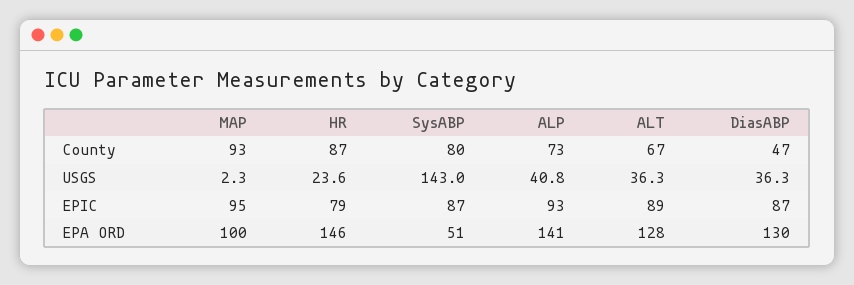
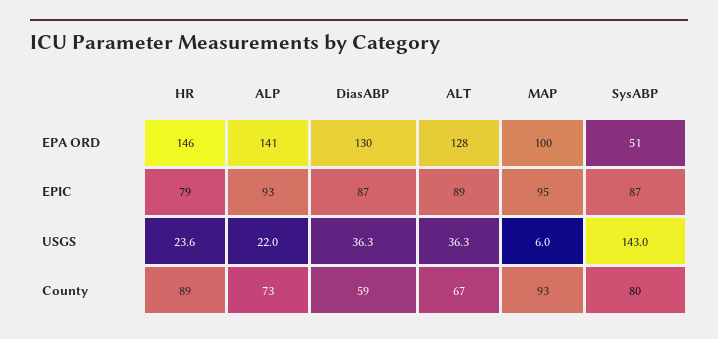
HR, County: 87 -> 89
DiasABP, County: 47 -> 59
MAP, USGS: 2.3 -> 6
ALP, USGS: 40.8 -> 22

